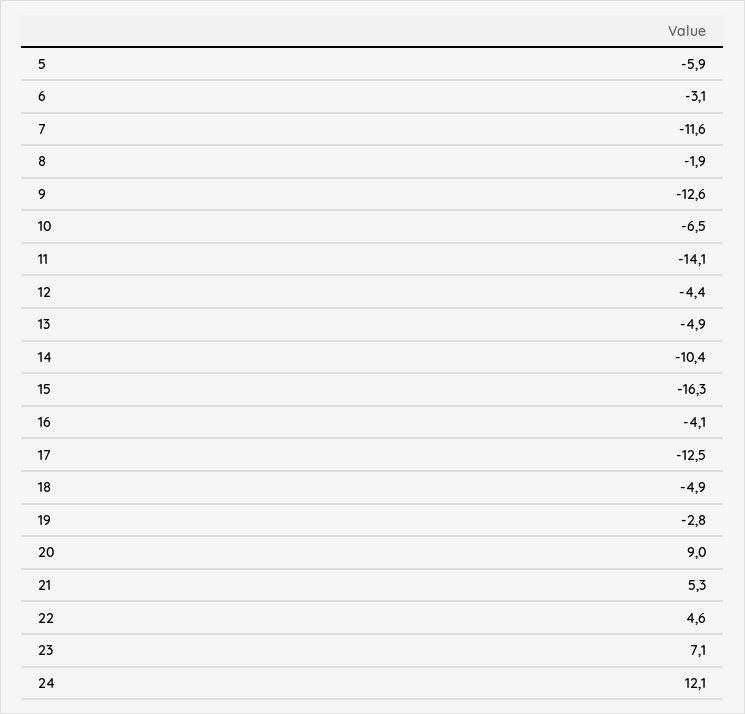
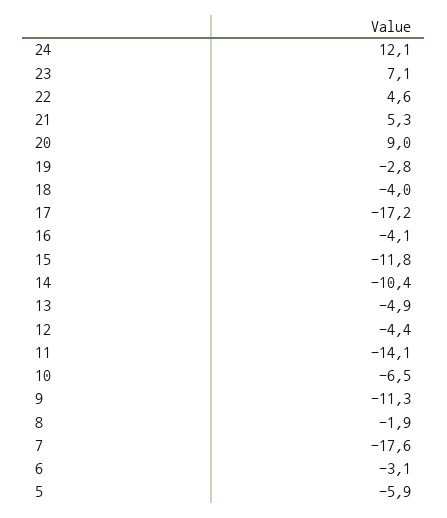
7: -11.6 -> -17.6
9: -12.6 -> -11.3
15: -16.3 -> -11.8
17: -12.5 -> -17.2
18: -4.9 -> -4

